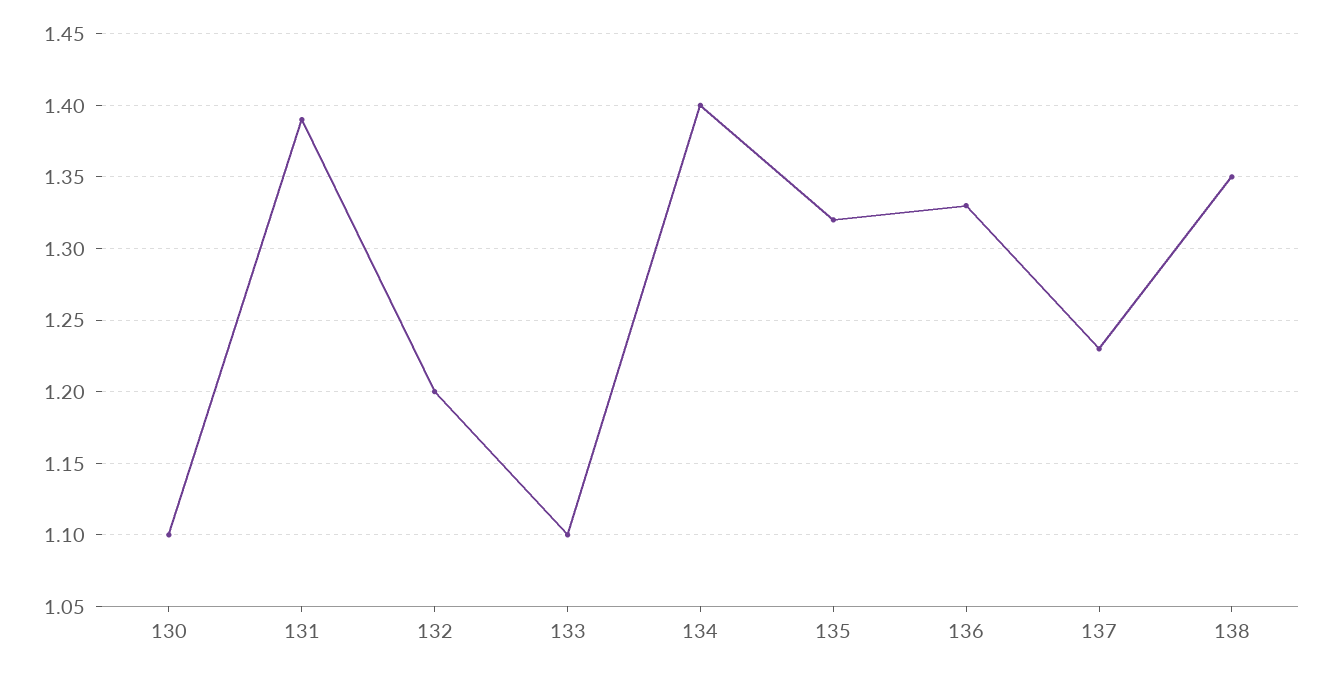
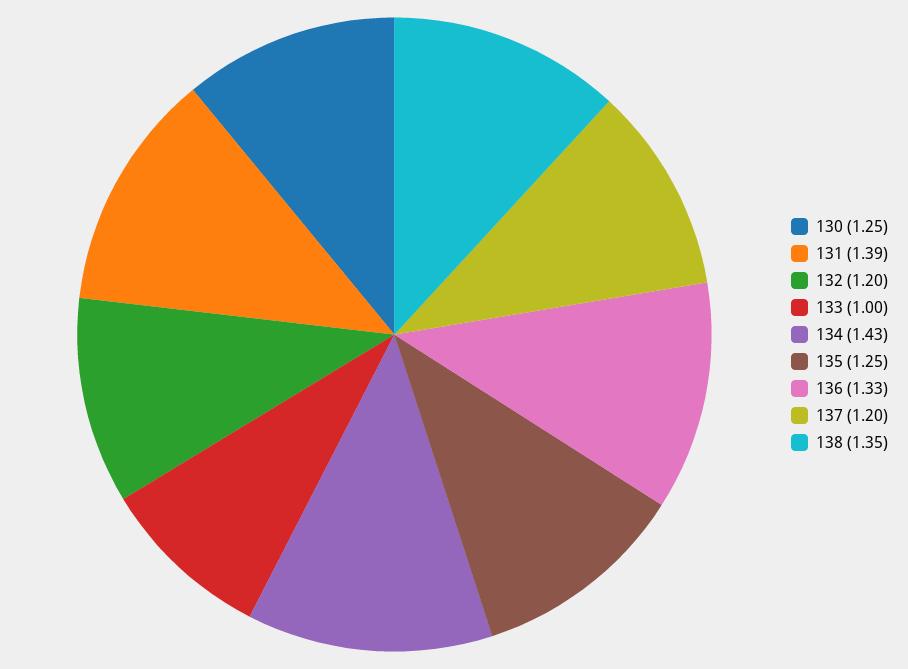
130: 1.1 -> 1.25
133: 1.1 -> 1
134: 1.4 -> 1.43
135: 1.32 -> 1.25
137: 1.23 -> 1.2

